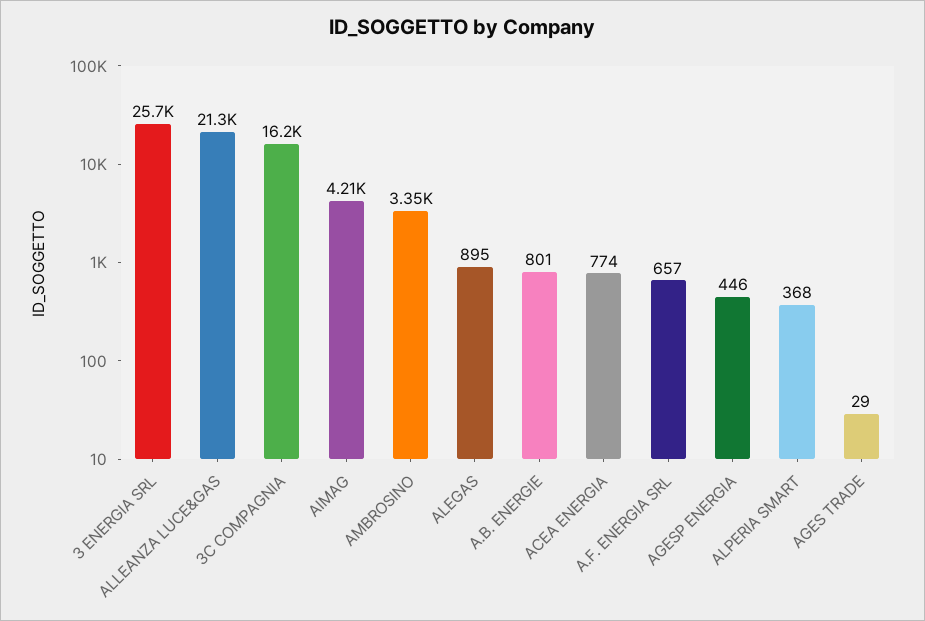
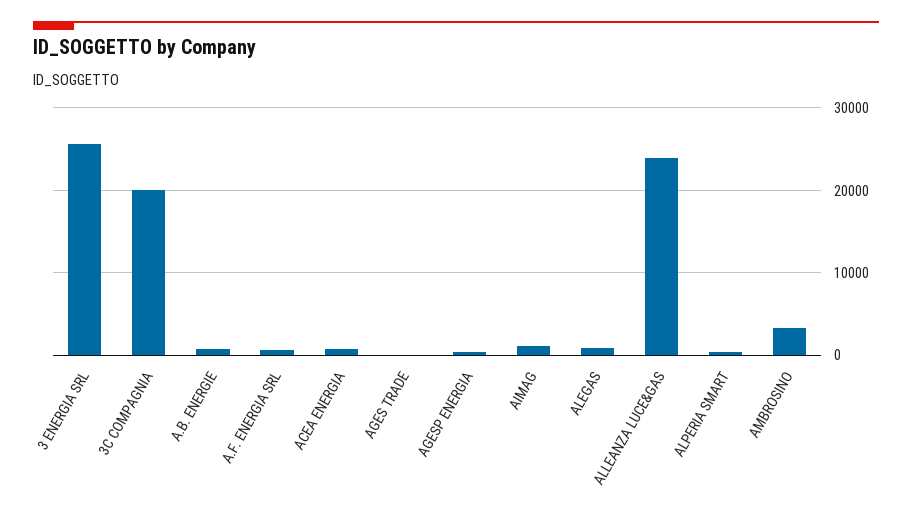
ALLEANZA LUCE&GAS: 21300 -> 24000
3C COMPAGNIA: 16200 -> 20000
AIMAG: 4210 -> 1000

